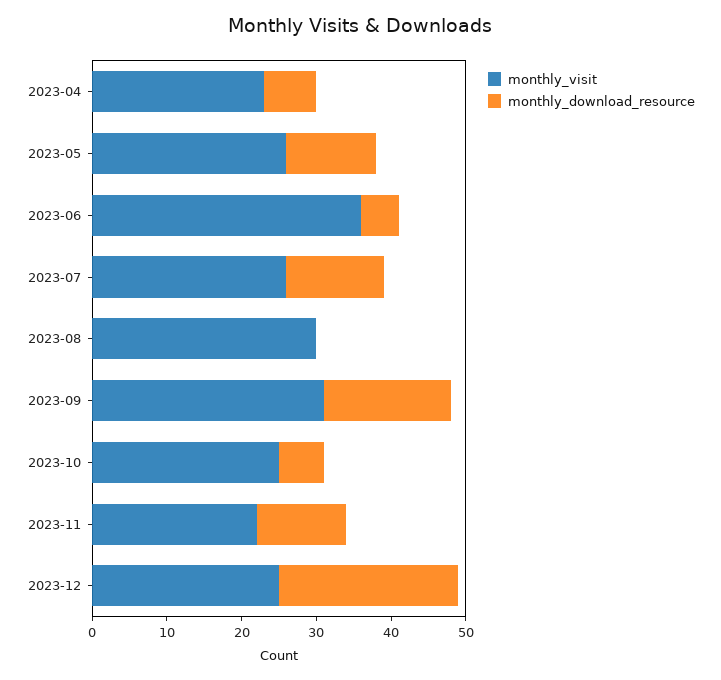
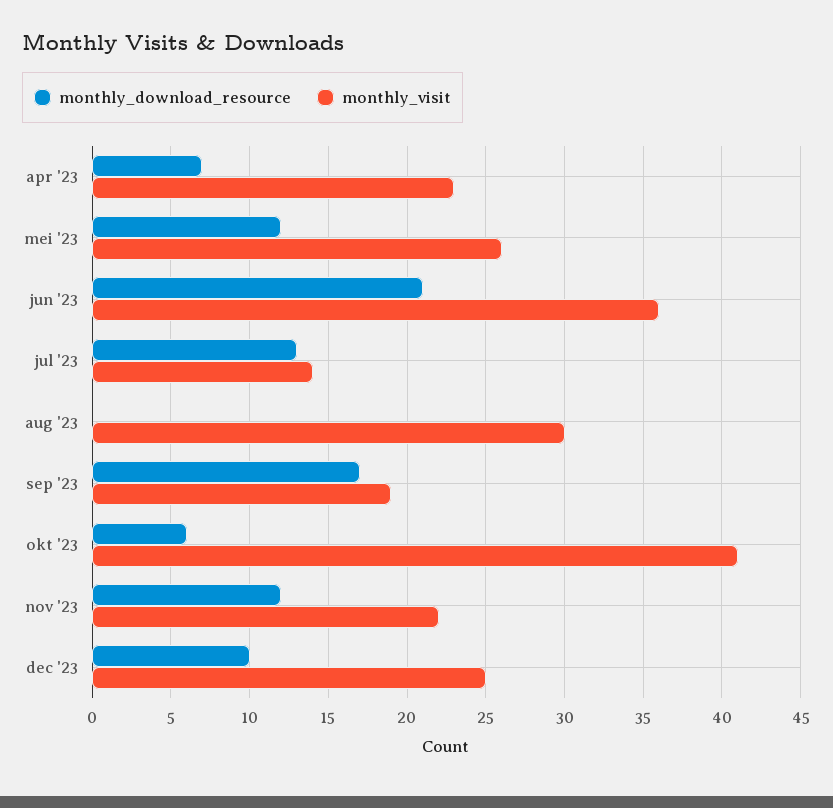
monthly_download_resource, 2023-06: 5 -> 21
monthly_visit, 2023-07: 25 -> 14
monthly_visit, 2023-09: 30 -> 19
monthly_visit, 2023-10: 25 -> 41
monthly_download_resource, 2023-12: 25 -> 10

